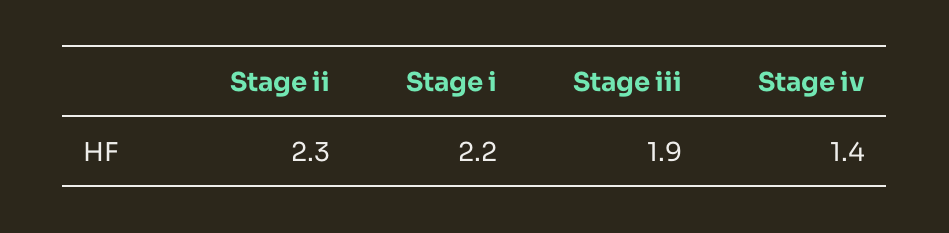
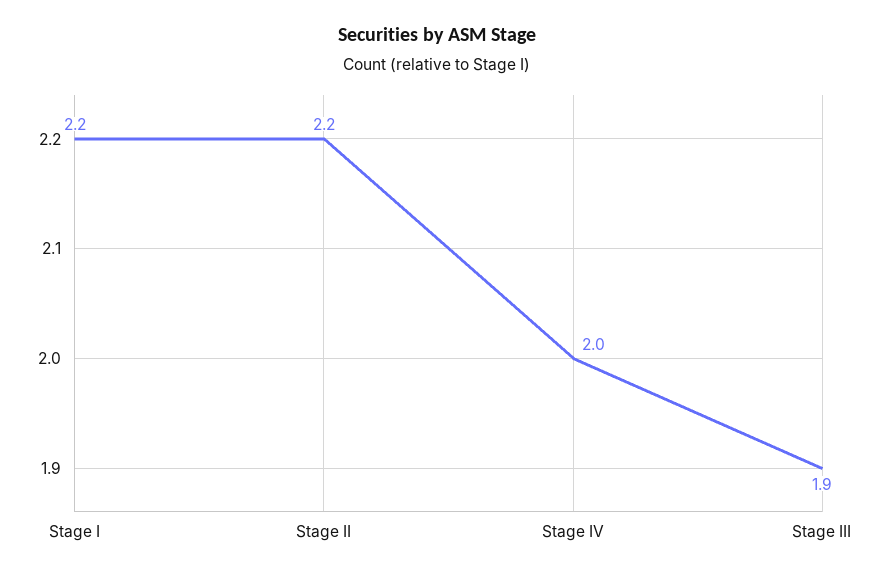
Stage ii: 2.3 -> 2.2
Stage iv: 1.4 -> 2

